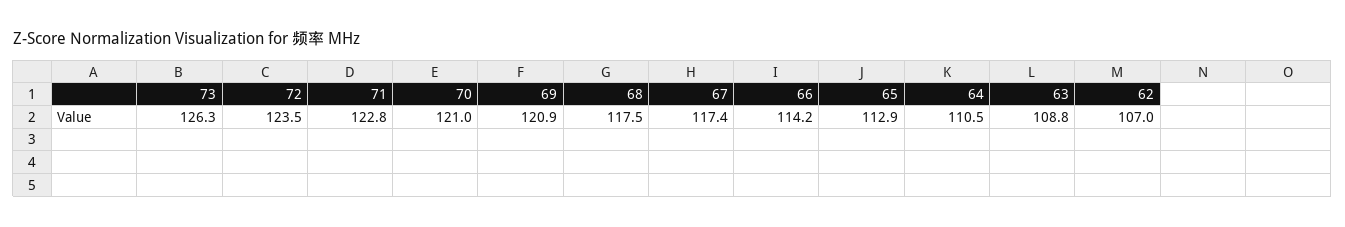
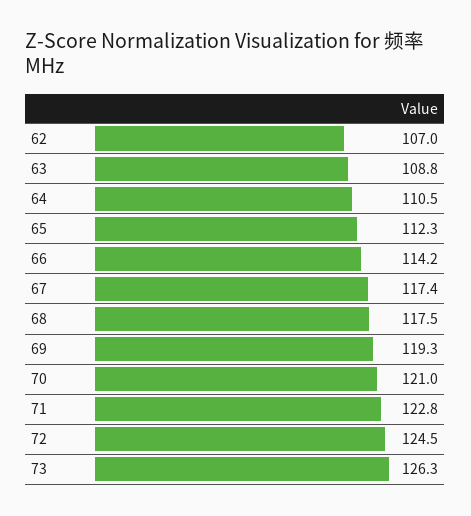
72: 123.5 -> 124.5
69: 120.9 -> 119.3
65: 112.9 -> 112.3

